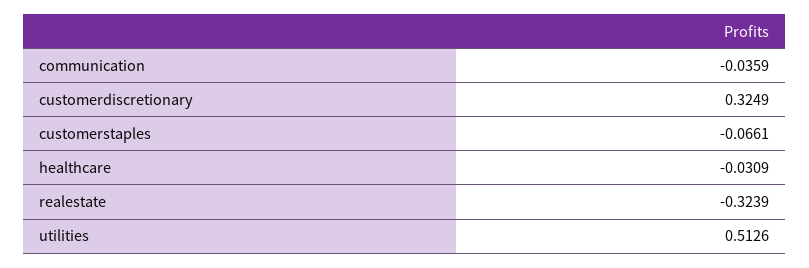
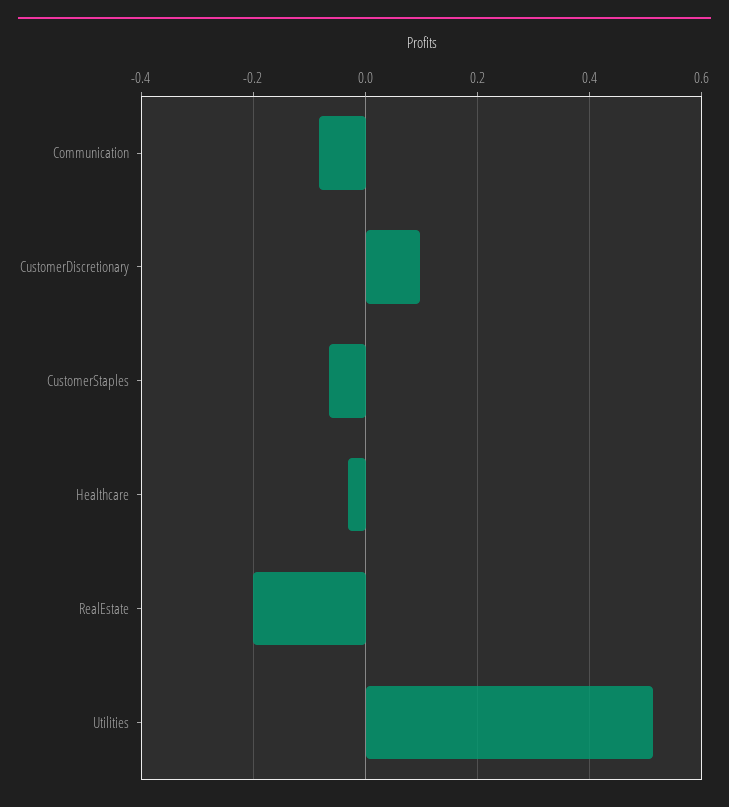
communication: -0.0359 -> -0.08
customerdiscretionary: 0.3249 -> 0.1
realestate: -0.3239 -> -0.2

